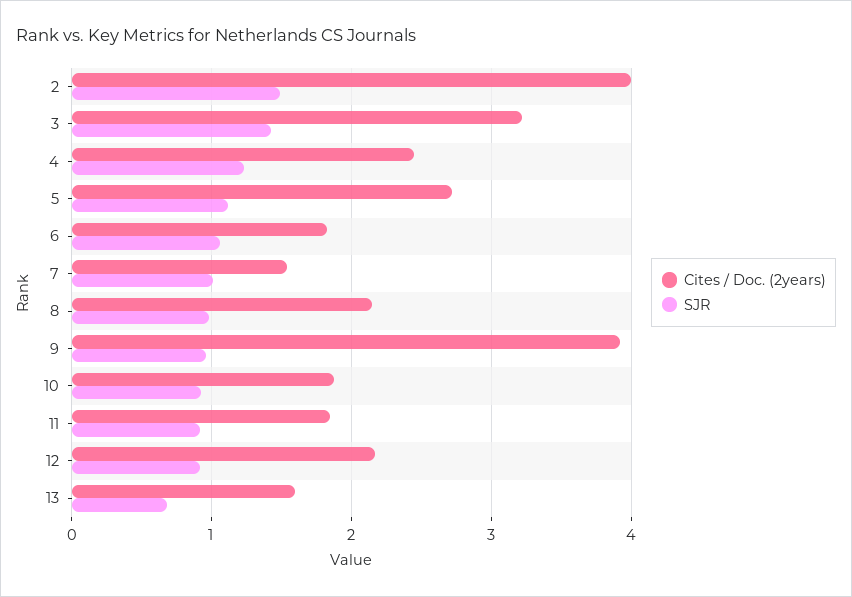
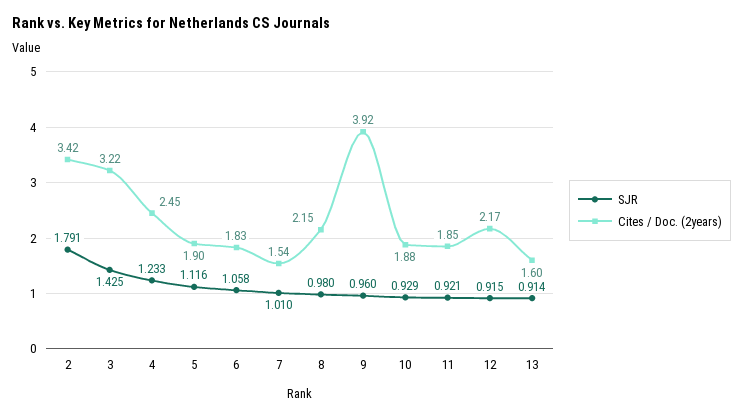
Cites / Doc. (2years), 2: 4 -> 3.42
SJR, 2: 1.5 -> 1.791
Cites / Doc. (2years), 5: 2.7 -> 1.9
SJR, 13: 0.7 -> 0.914

